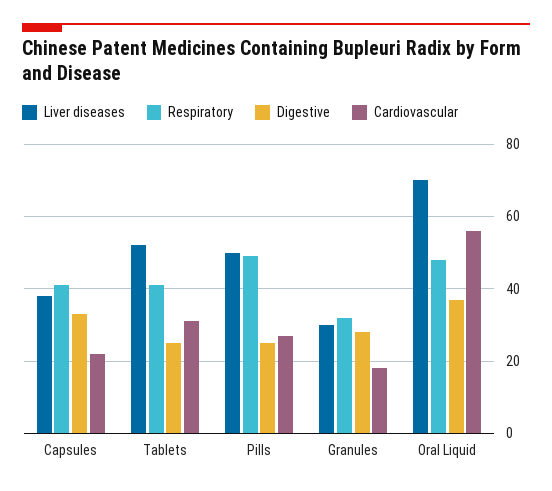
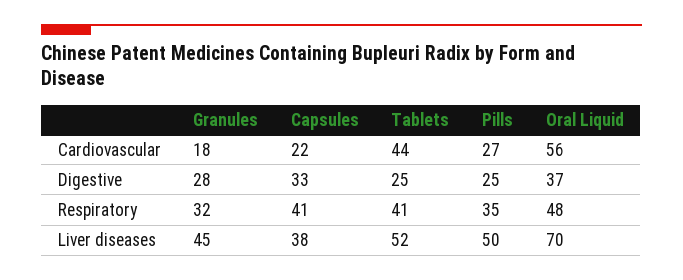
Cardiovascular, Tablets: 30 -> 44
Respiratory, Pills: 50 -> 35
Liver diseases, Granules: 30 -> 45

